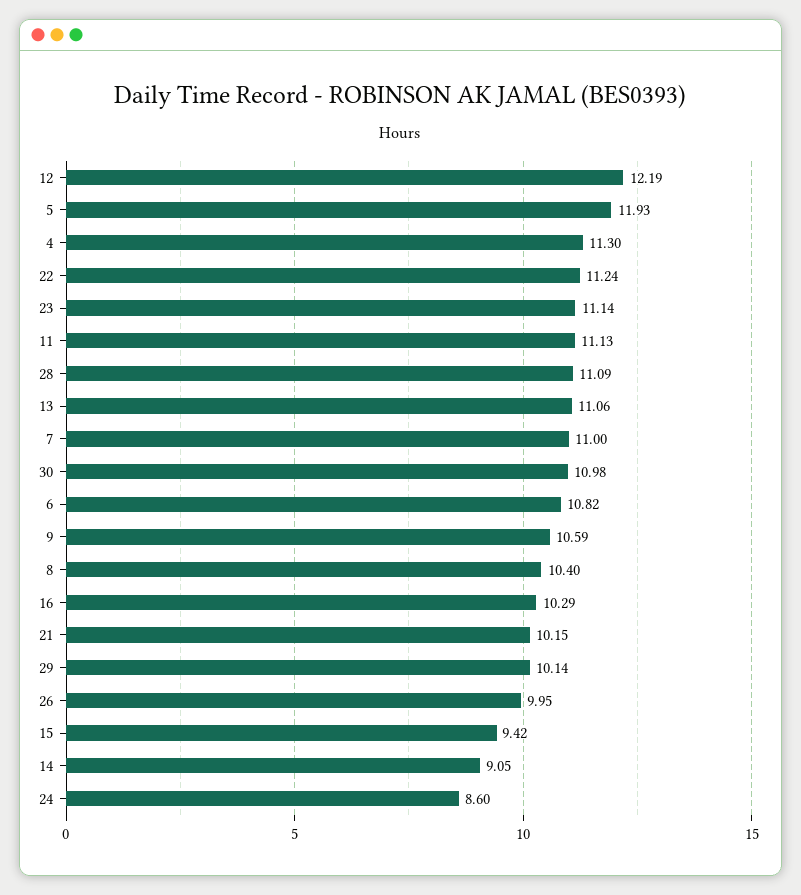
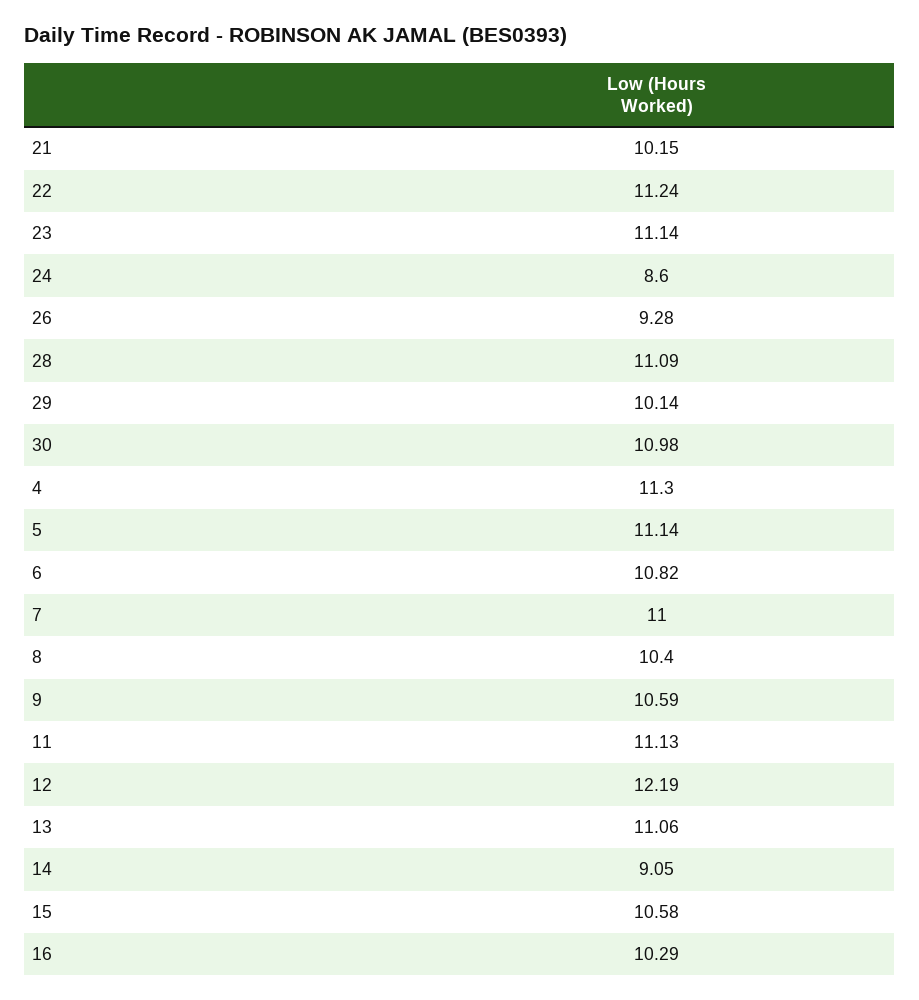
5: 11.93 -> 11.14
26: 9.95 -> 9.28
15: 9.42 -> 10.58

